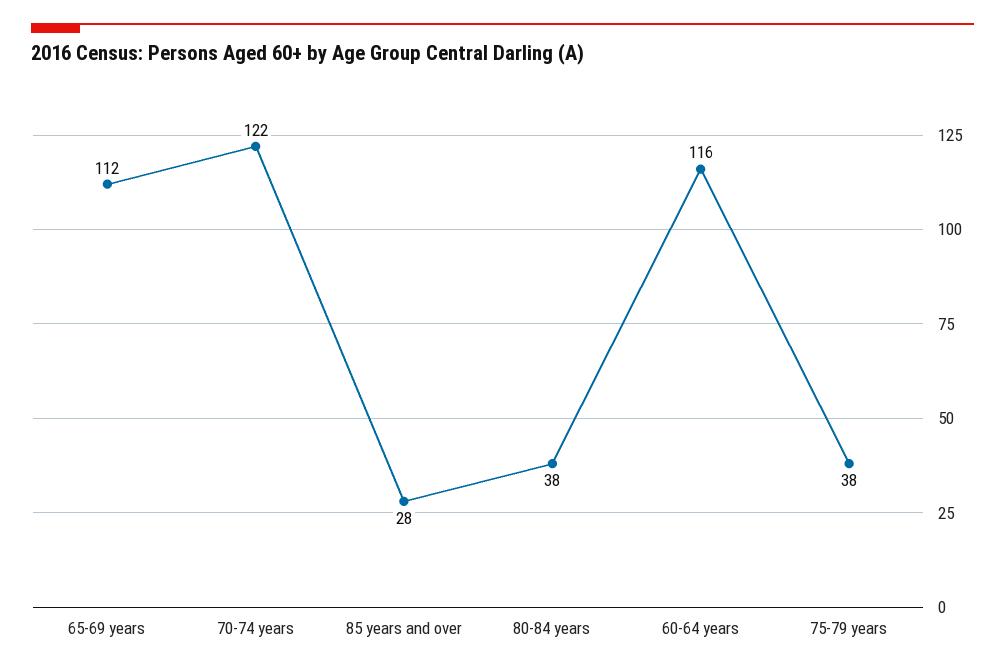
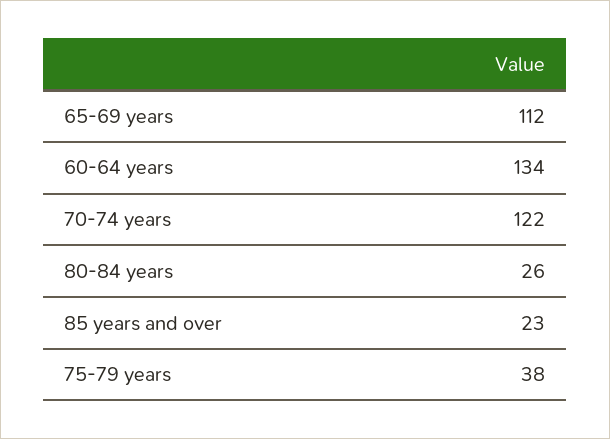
85 years and over: 28 -> 23
80-84 years: 38 -> 26
60-64 years: 116 -> 134

